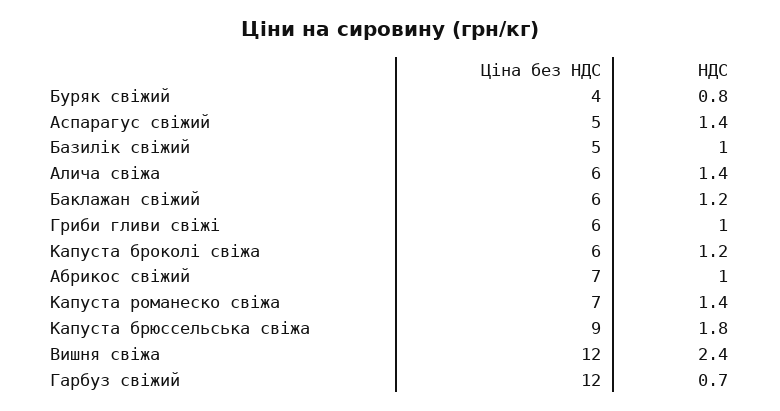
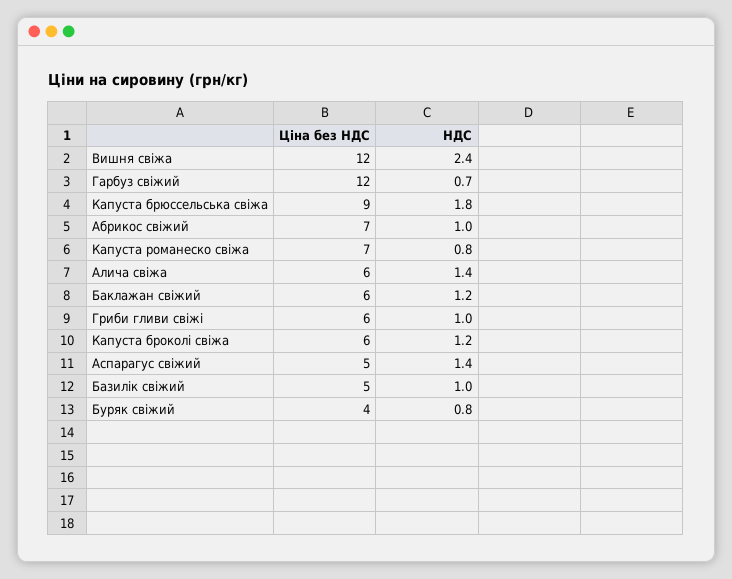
НДС, Капуста романеско свіжа: 1.4 -> 0.8

